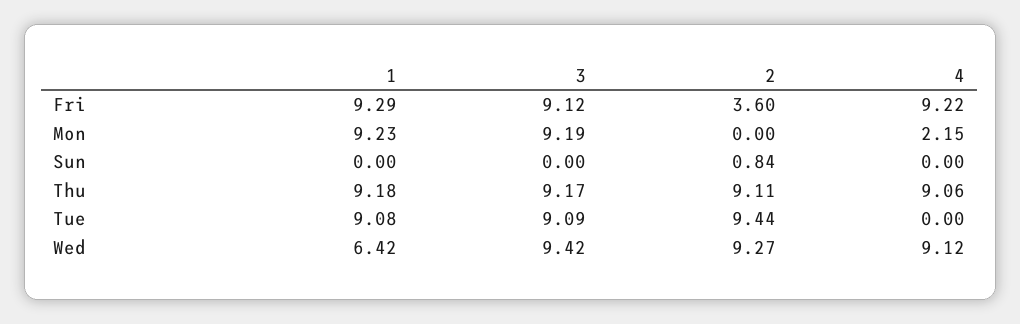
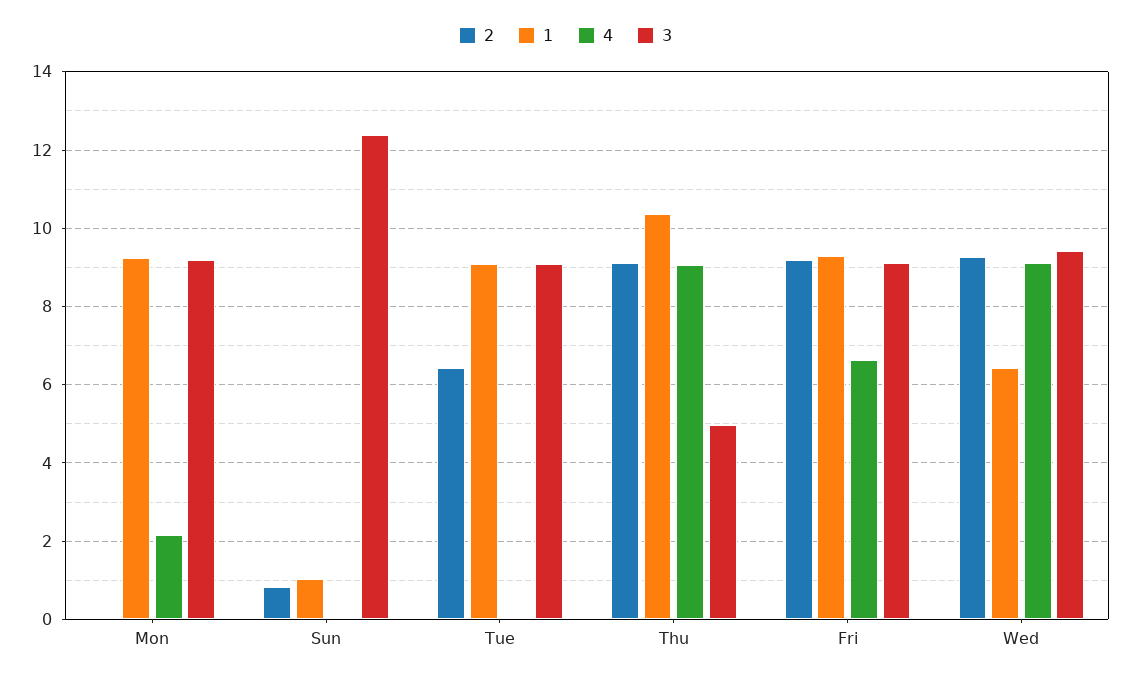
2, Fri: 3.6 -> 9.2
4, Fri: 9.22 -> 6.6
1, Sun: 0 -> 1
3, Sun: 0 -> 12.4
1, Thu: 9.18 -> 10.4
3, Thu: 9.17 -> 5
2, Tue: 9.44 -> 6.4

